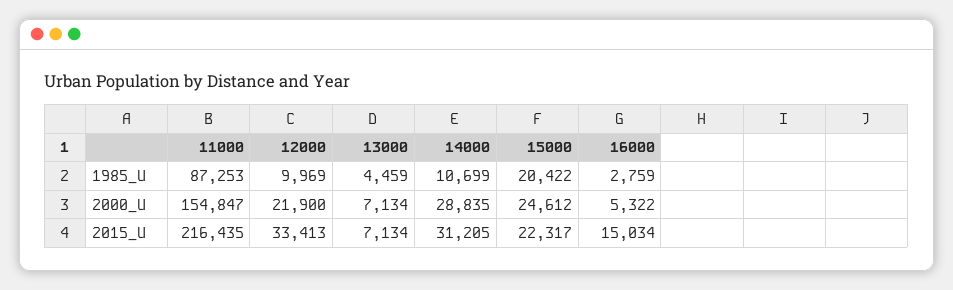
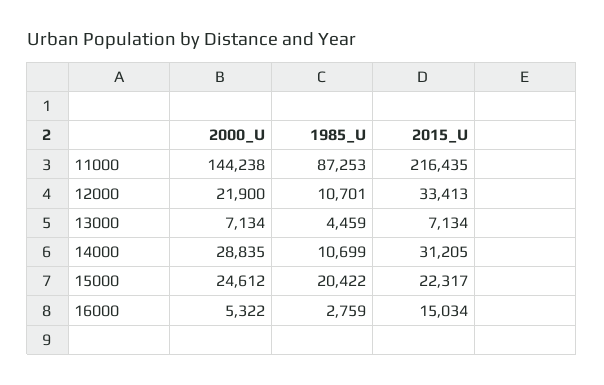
12000, 1985_U: 9969 -> 10701
11000, 2000_U: 154847 -> 144238

